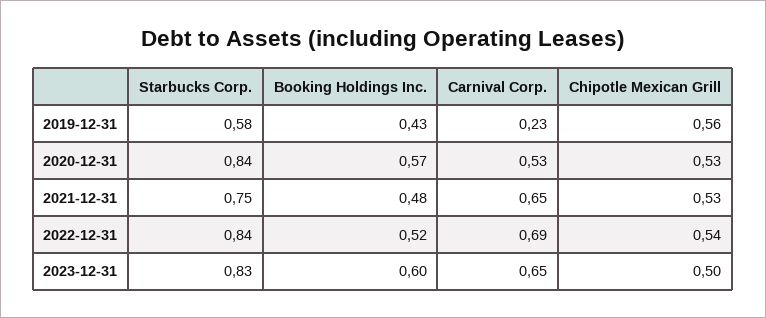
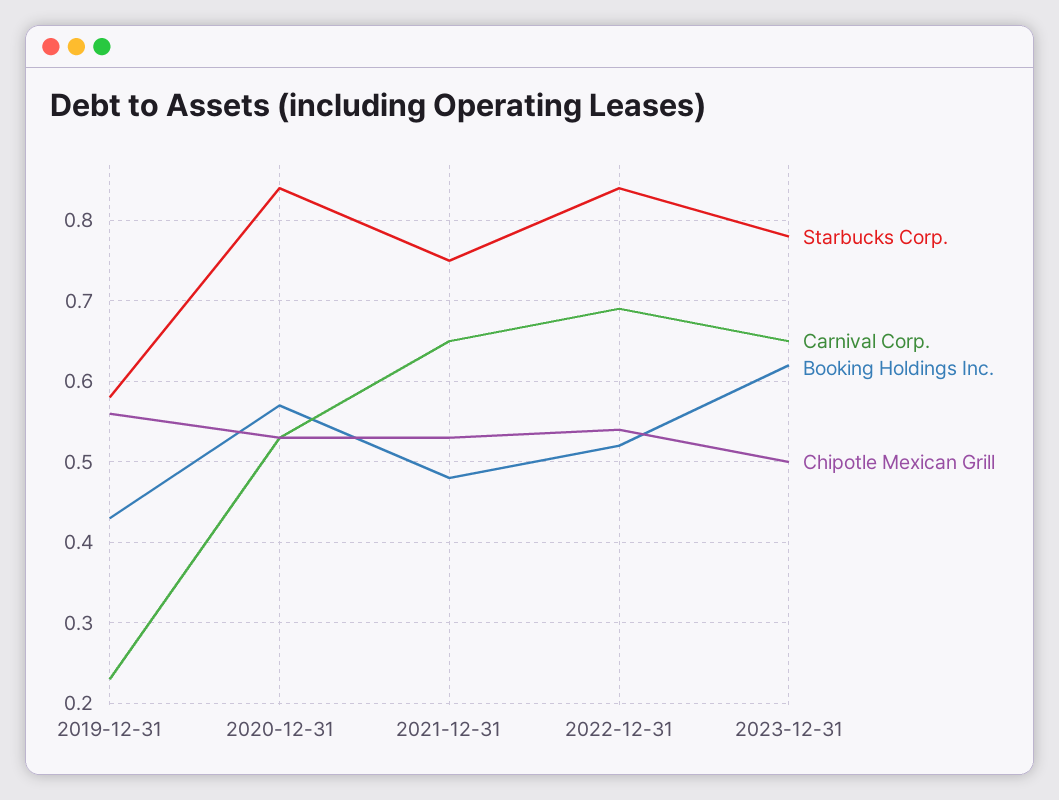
Starbucks Corp., 2023-12-31: 0.83 -> 0.78
Booking Holdings Inc., 2023-12-31: 0.6 -> 0.62

